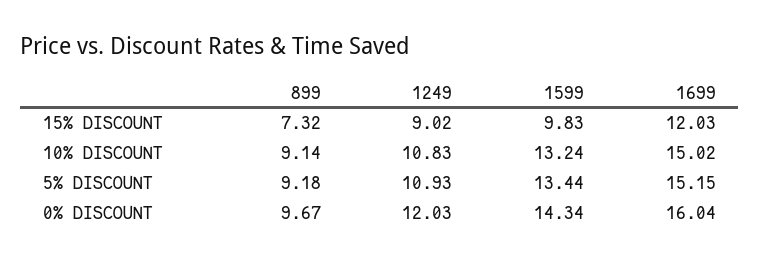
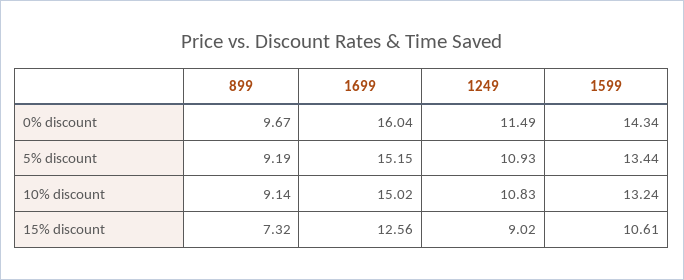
1599, 15% DISCOUNT: 9.83 -> 10.61
1699, 15% DISCOUNT: 12.03 -> 12.56
899, 5% DISCOUNT: 9.18 -> 9.19
1249, 0% DISCOUNT: 12.03 -> 11.49

